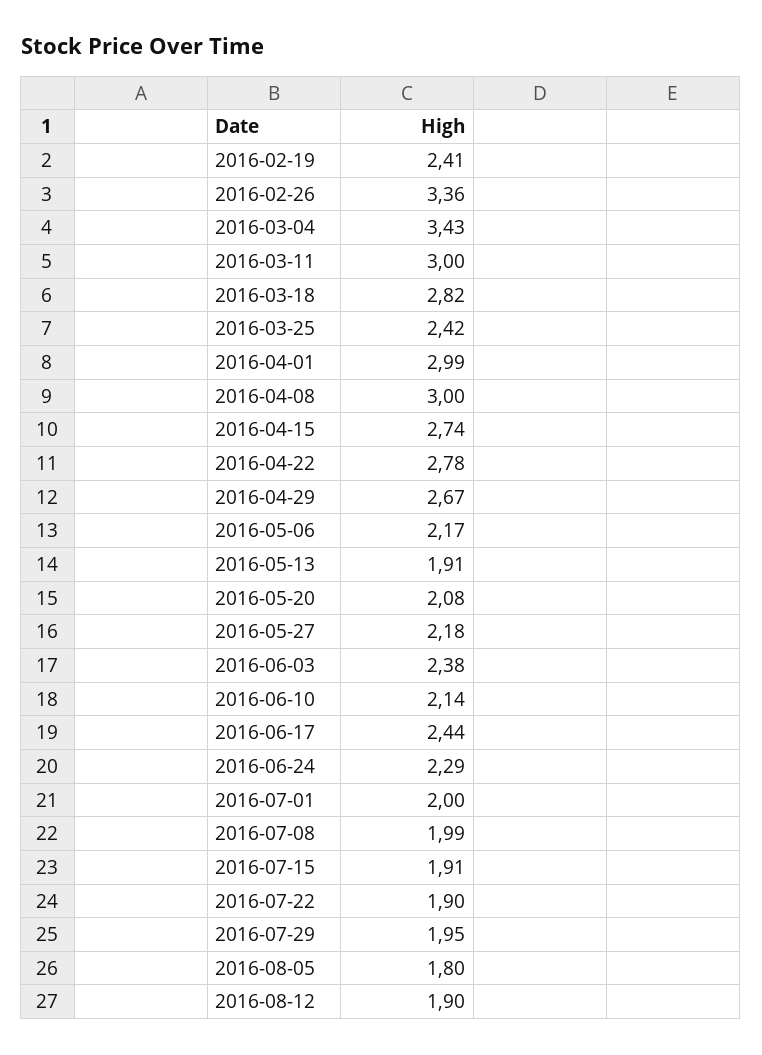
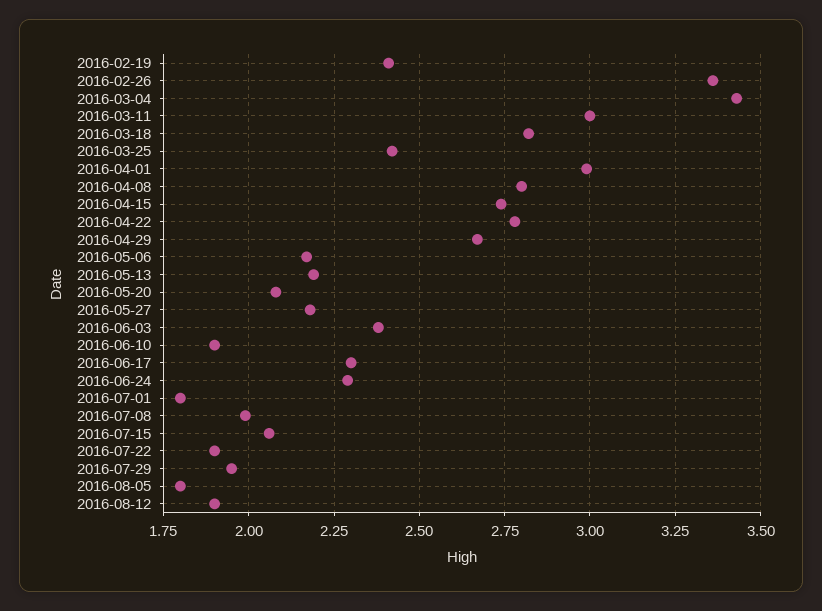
2016-04-08: 3 -> 2.8
2016-05-13: 1.91 -> 2.2
2016-06-10: 2.14 -> 1.9
2016-06-17: 2.44 -> 2.3
2016-07-01: 2 -> 1.8
2016-07-15: 1.91 -> 2.05

